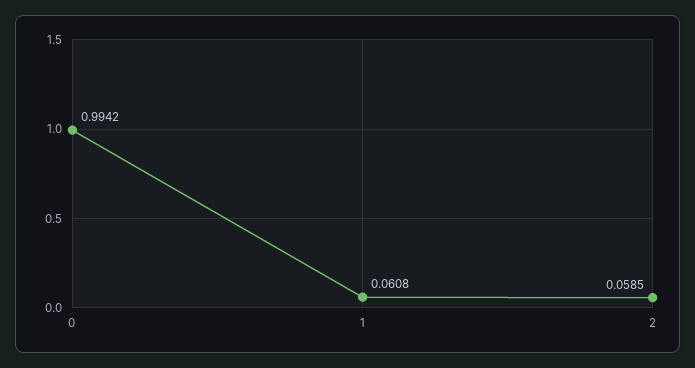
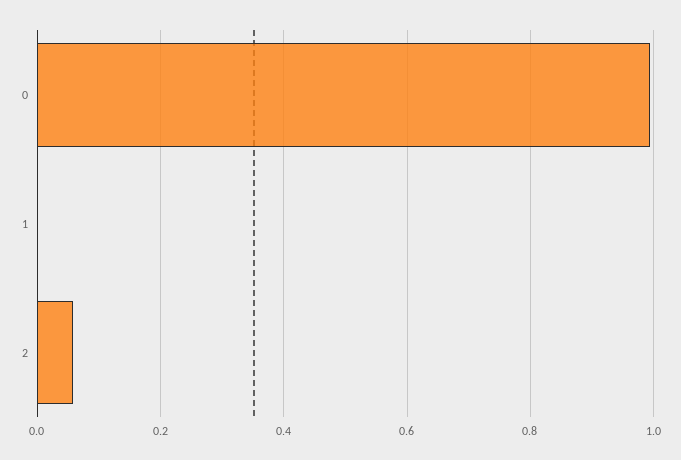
1: 0.0608 -> 0

